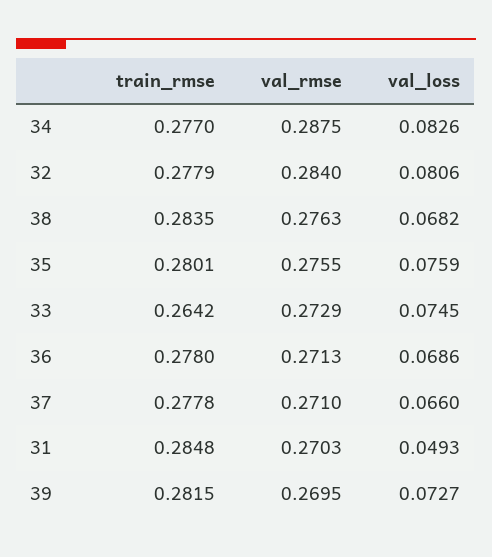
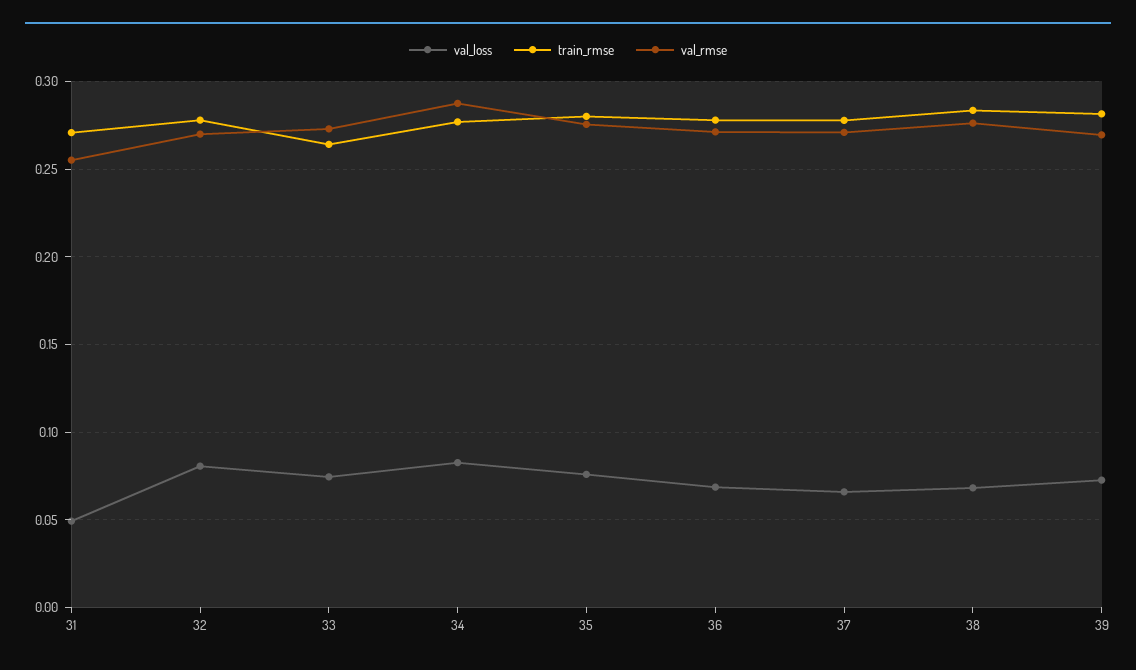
val_rmse, 32: 0.284 -> 0.27
train_rmse, 31: 0.2848 -> 0.27
val_rmse, 31: 0.2703 -> 0.255

